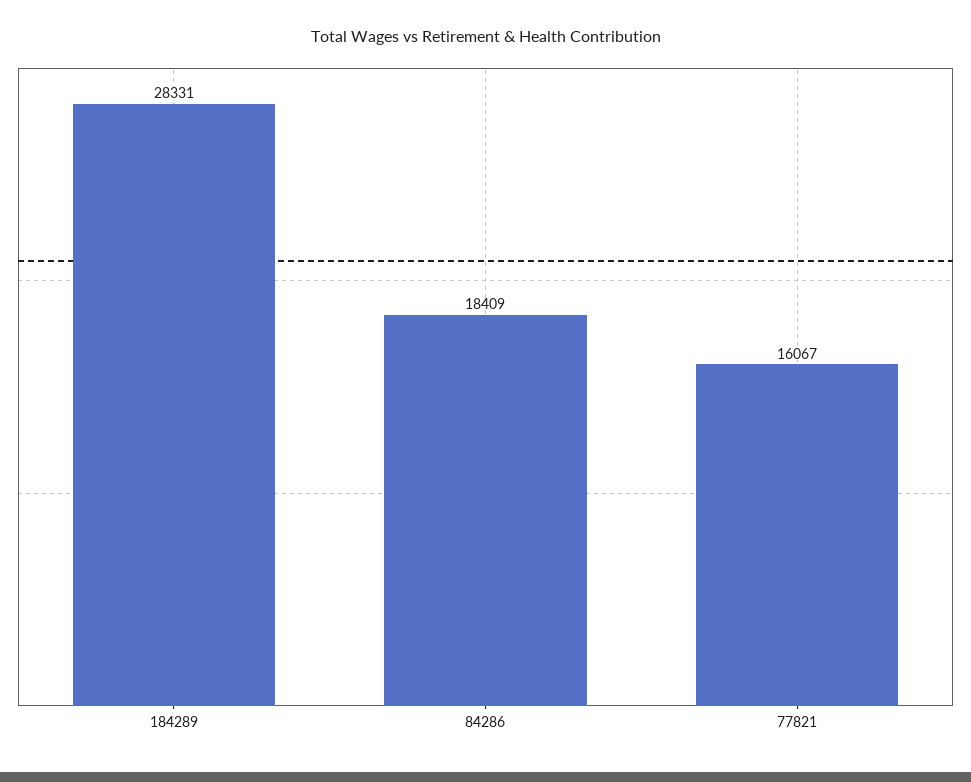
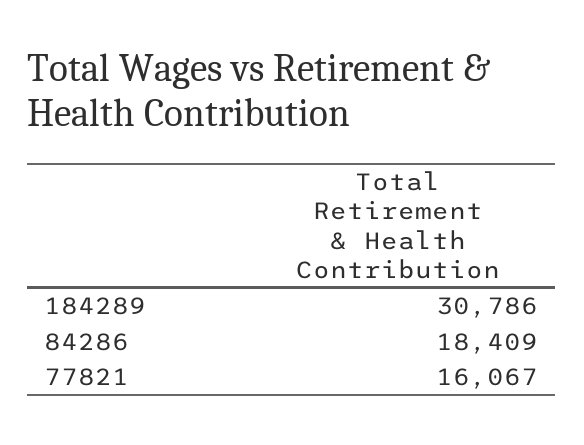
184289: 28331 -> 30786

